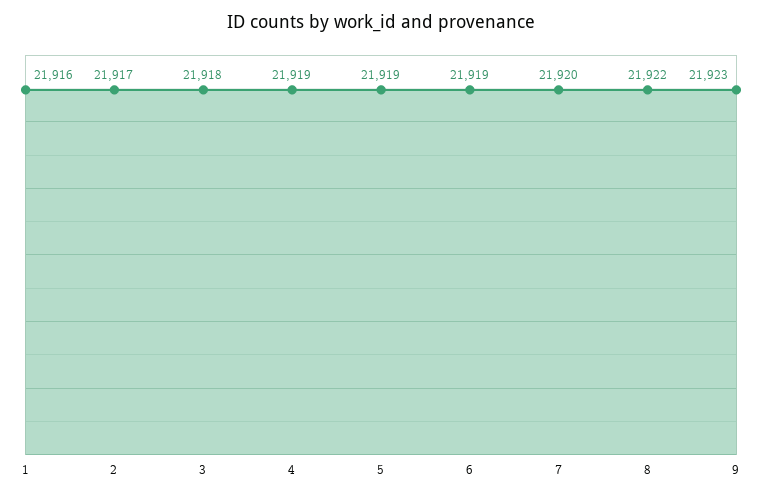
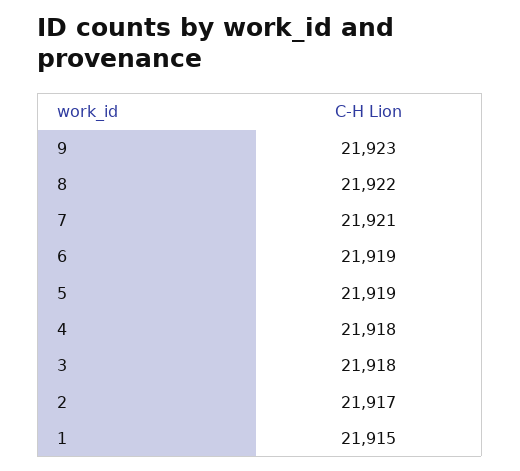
1: 21916 -> 21915
4: 21919 -> 21918
7: 21920 -> 21921

